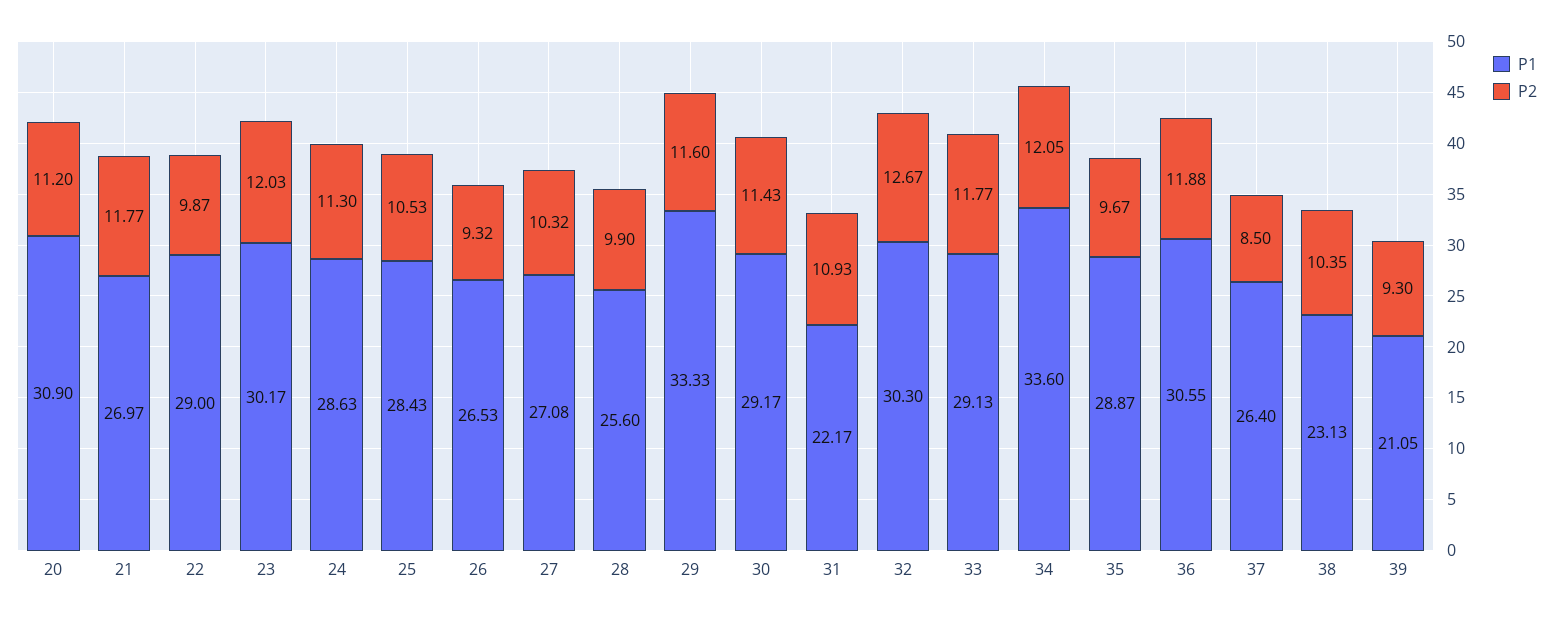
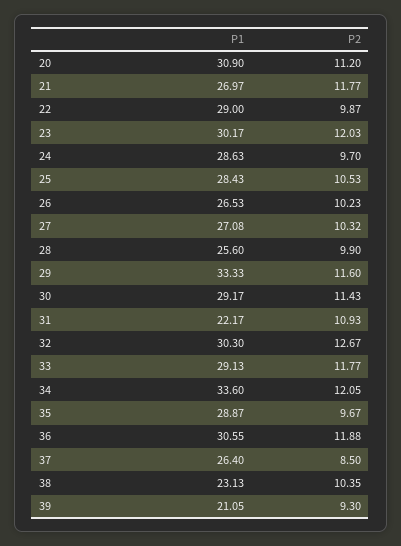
P2, 24: 11.3 -> 9.7
P2, 26: 9.32 -> 10.23

